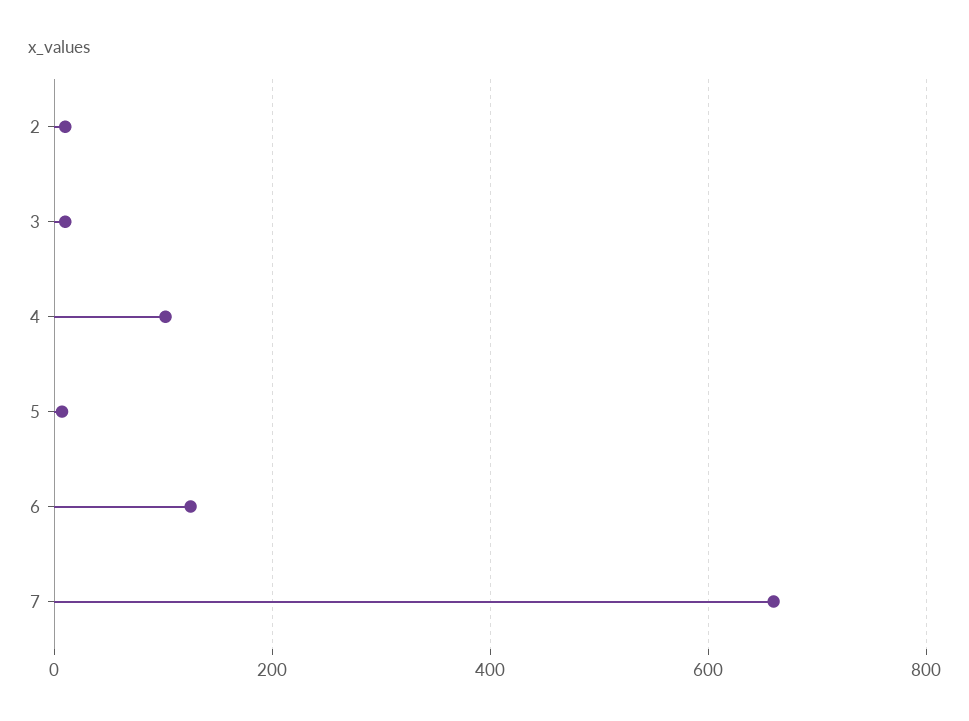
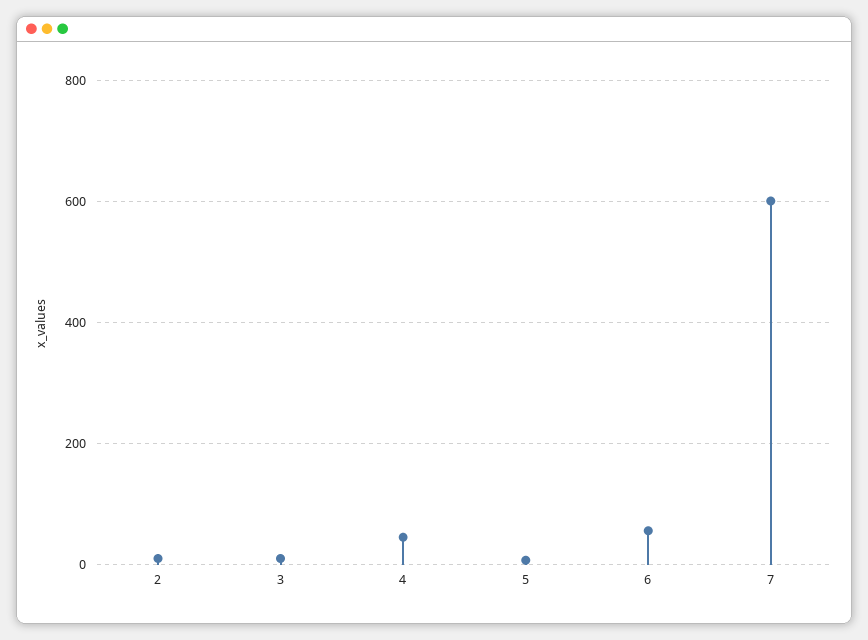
4: 100 -> 40
6: 120 -> 60
7: 660 -> 600

